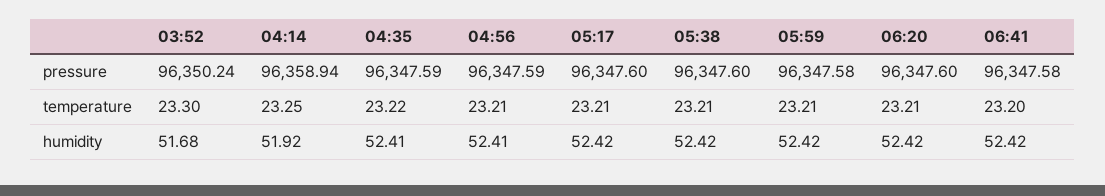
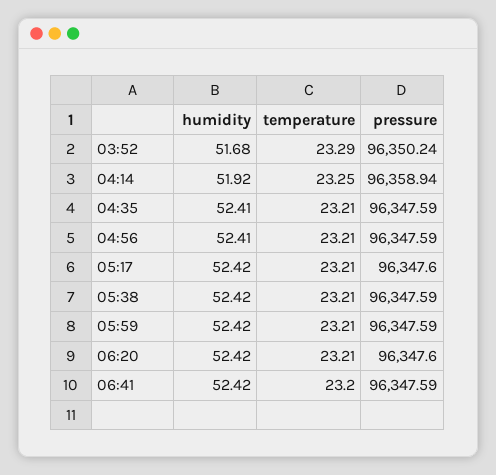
05:38, pressure: 96347.6 -> 96347.59
05:59, pressure: 96347.58 -> 96347.59
06:41, pressure: 96347.58 -> 96347.59
03:52, temperature: 23.3 -> 23.29
04:35, temperature: 23.22 -> 23.21

